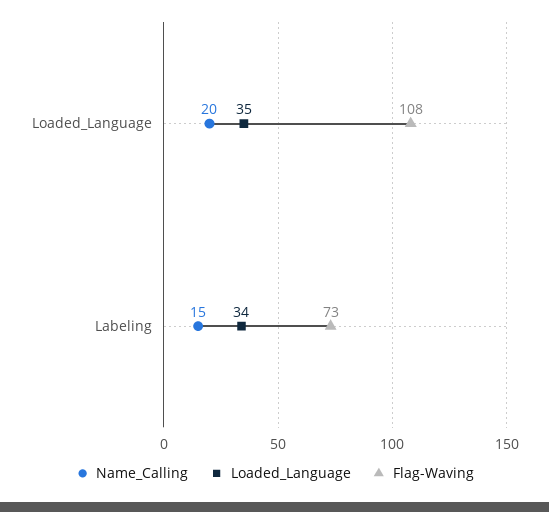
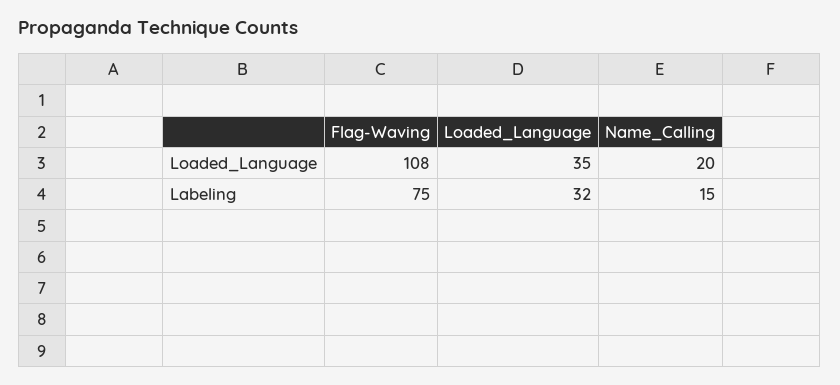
Loaded_Language, Labeling: 34 -> 32
Flag-Waving, Labeling: 73 -> 75

